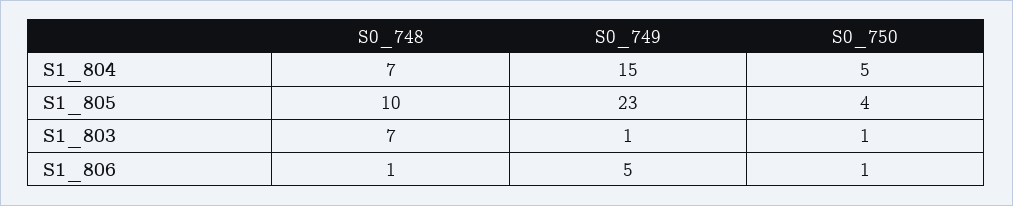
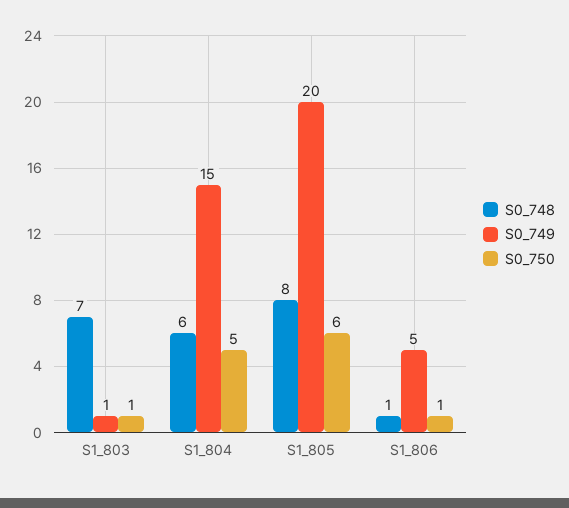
S0_748, S1_804: 7 -> 6
S0_748, S1_805: 10 -> 8
S0_749, S1_805: 23 -> 20
S0_750, S1_805: 4 -> 6

